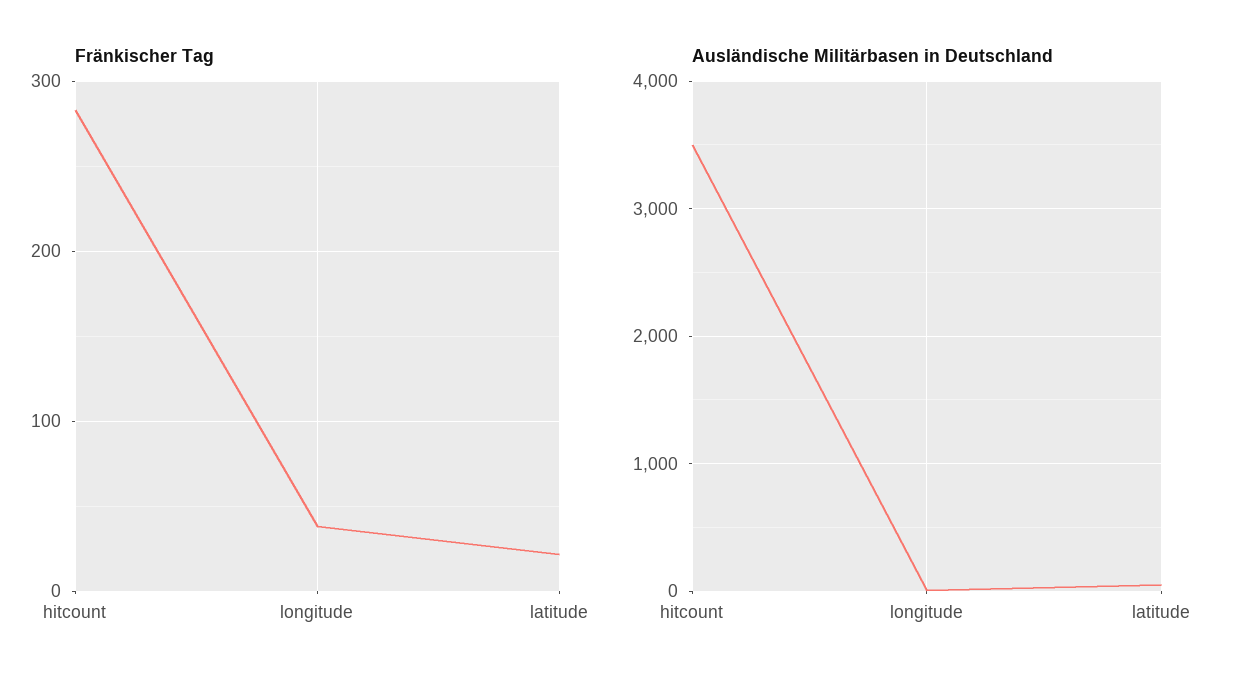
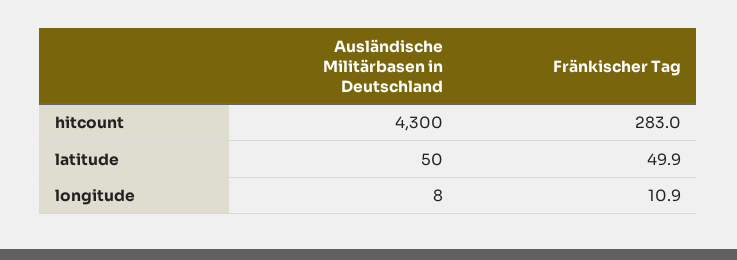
Fränkischer Tag, longitude: 40 -> 10.9
Fränkischer Tag, latitude: 20 -> 49.9
Ausländische Militärbasen in Deutschland, hitcount: 3500 -> 4300

